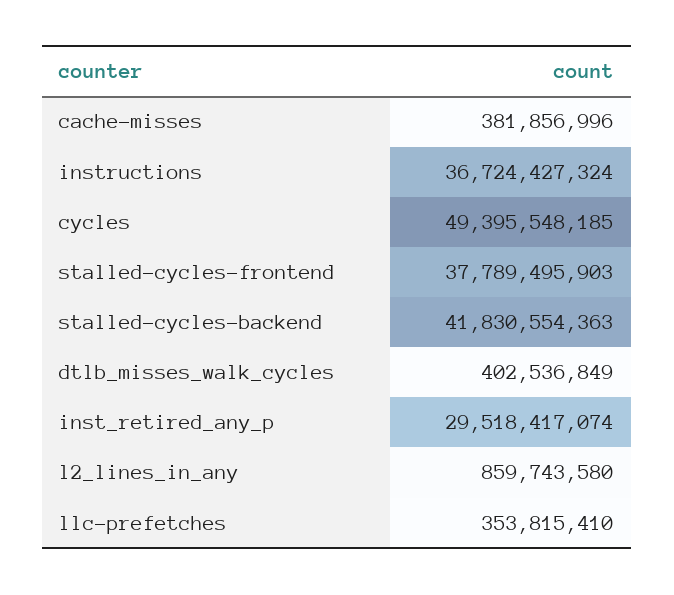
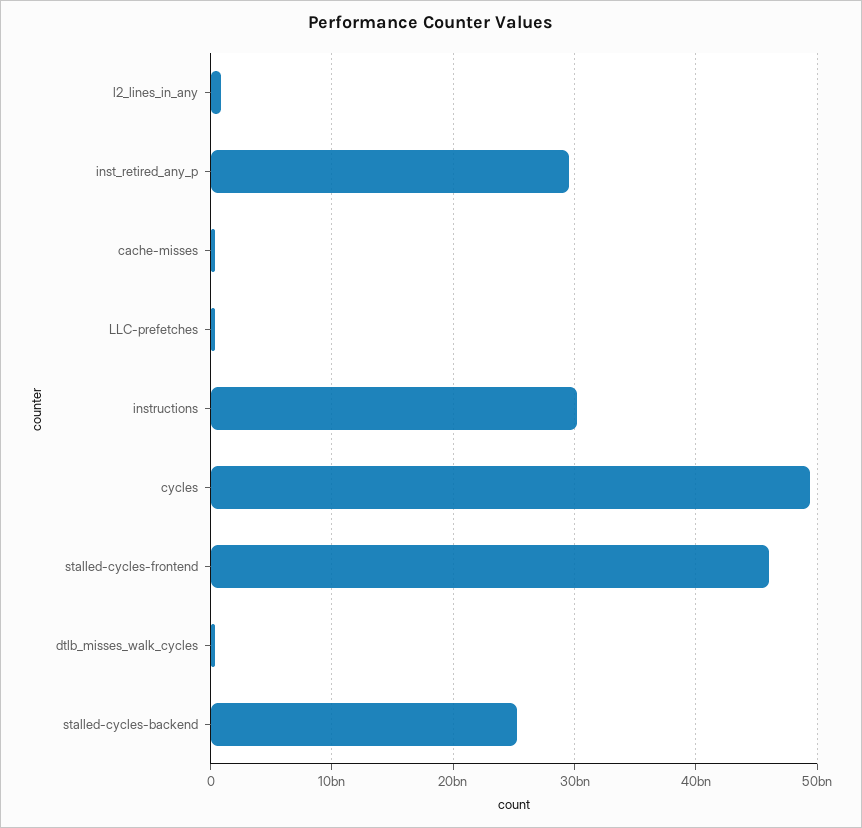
instructions: 36724427324 -> 30000000000
stalled-cycles-frontend: 37789495903 -> 46000000000
stalled-cycles-backend: 41830554363 -> 25000000000

